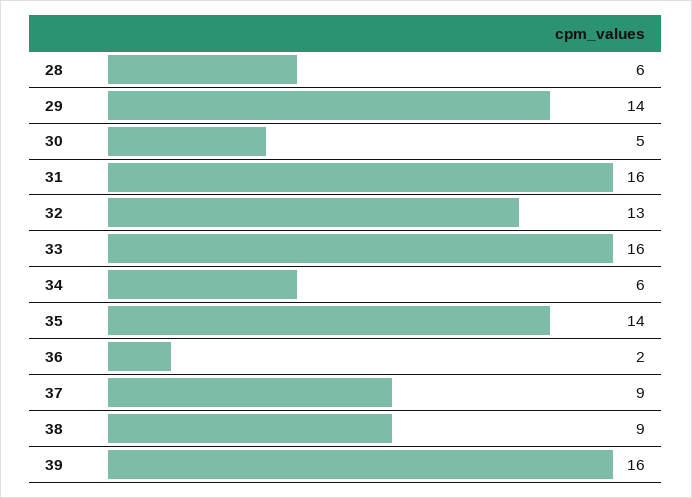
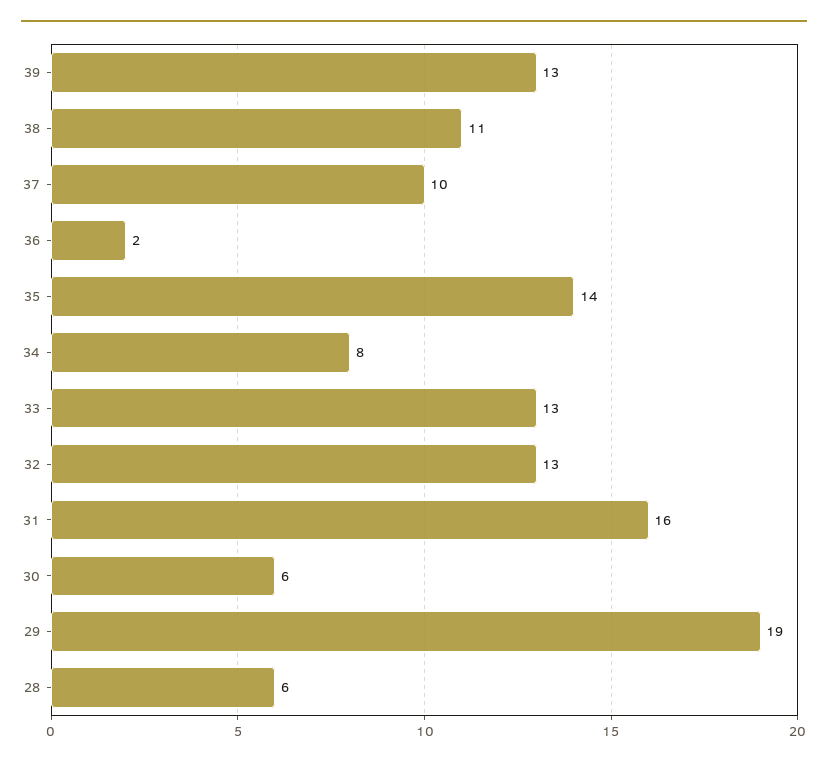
29: 14 -> 19
30: 5 -> 6
33: 16 -> 13
34: 6 -> 8
37: 9 -> 10
38: 9 -> 11
39: 16 -> 13

